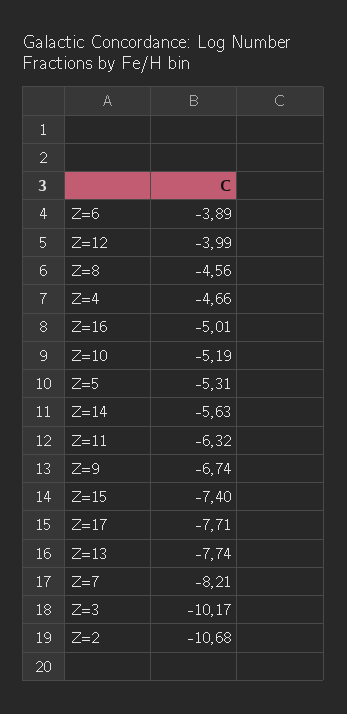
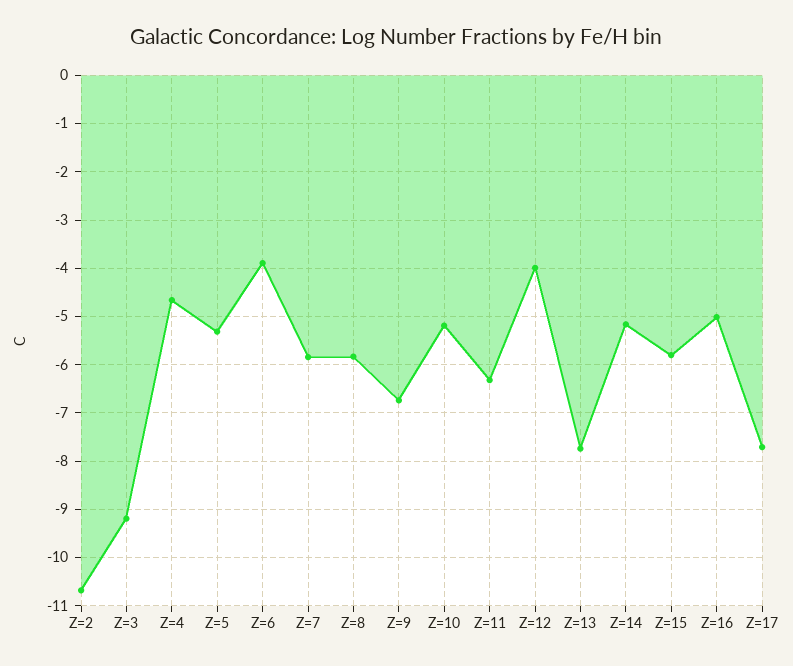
Z=8: -4.56 -> -5.8
Z=14: -5.63 -> -5.2
Z=15: -7.4 -> -5.8
Z=7: -8.21 -> -5.8
Z=3: -10.17 -> -9.2

